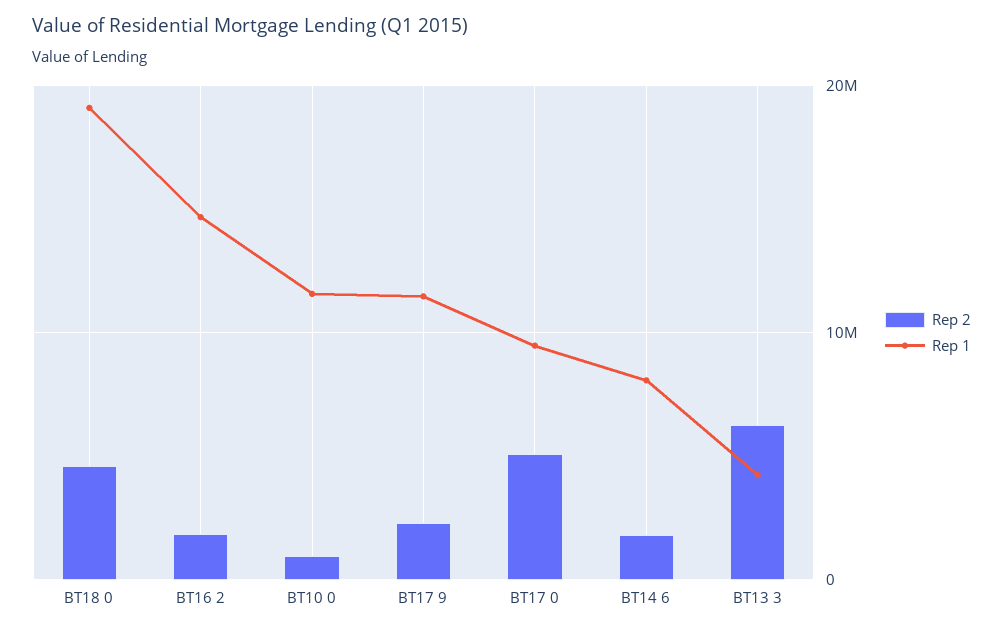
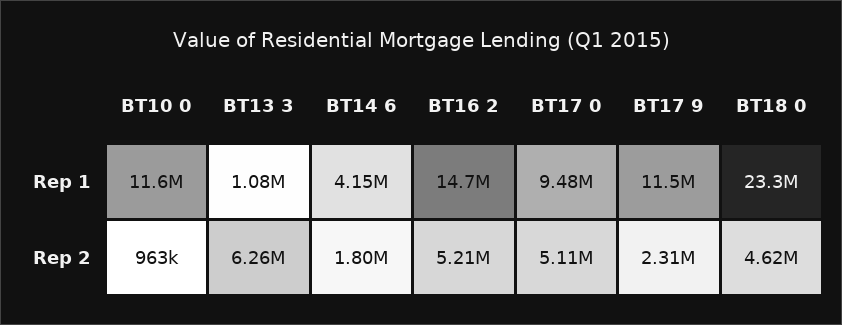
Rep 1, BT18 0: 19000000 -> 23300000
Rep 2, BT16 2: 2000000 -> 5210000
Rep 1, BT14 6: 8000000 -> 4150000
Rep 1, BT13 3: 4000000 -> 1080000

